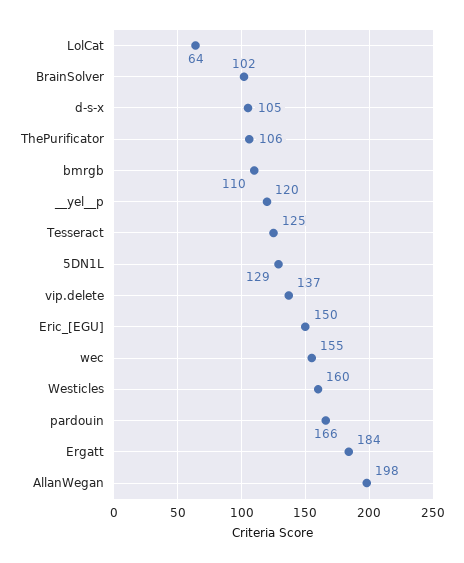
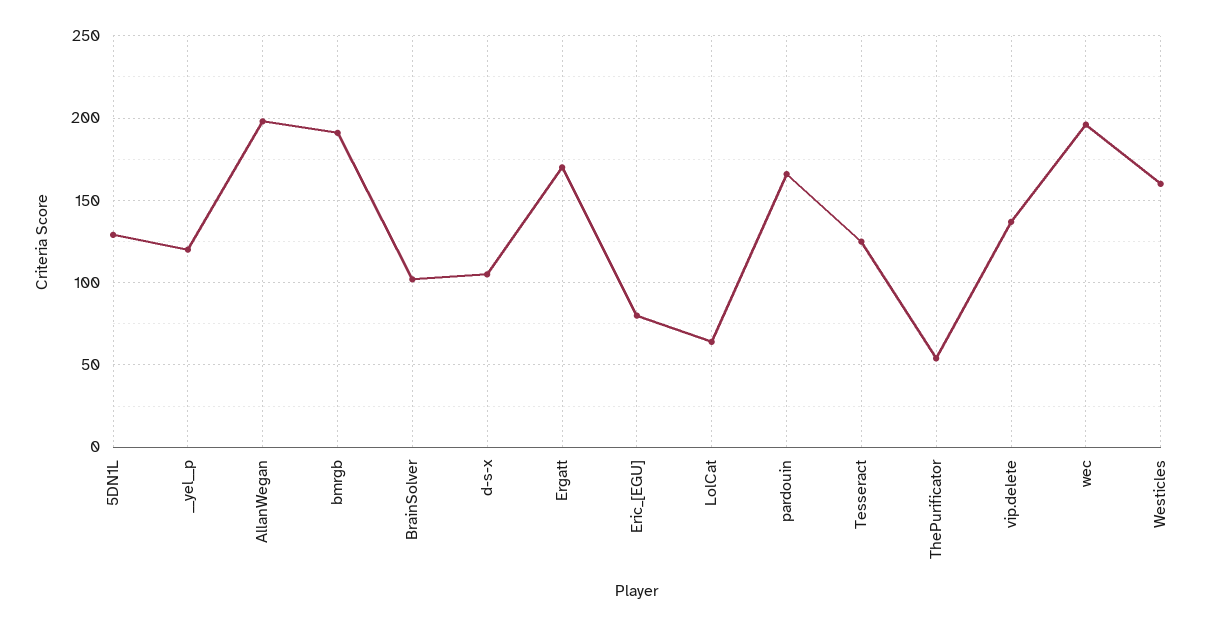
ThePurificator: 106 -> 55
bmrgb: 110 -> 190
Eric_[EGU]: 150 -> 80
wec: 155 -> 195
Ergatt: 184 -> 170

